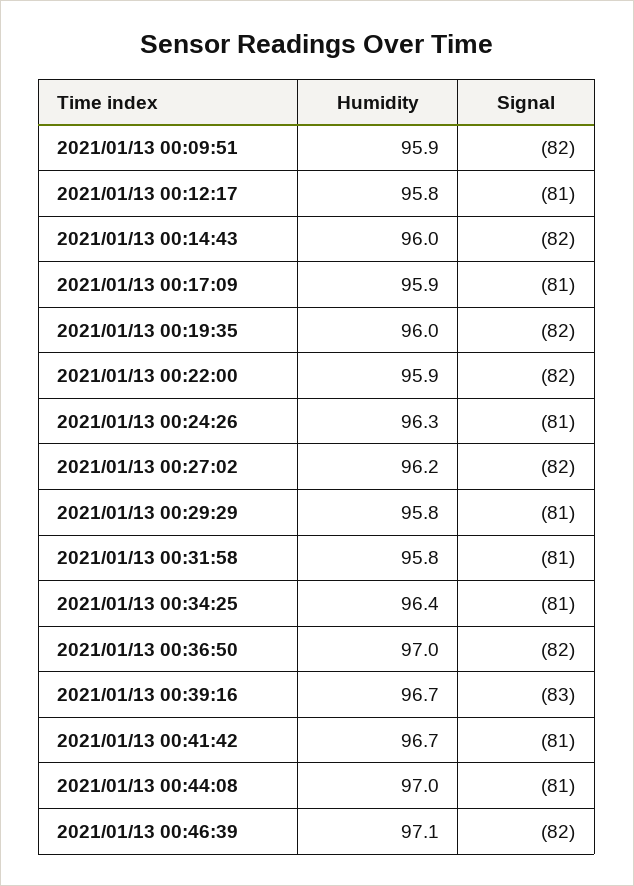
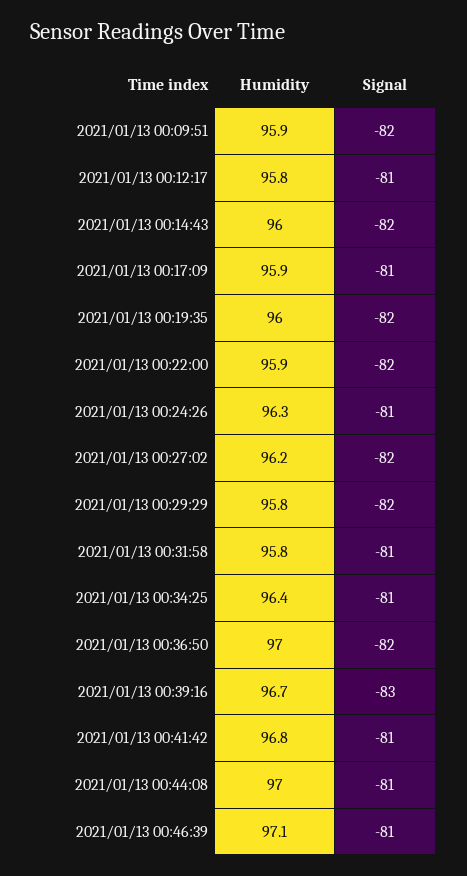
Signal, 2021/01/13 00:29:29: -81 -> -82
Humidity, 2021/01/13 00:41:42: 96.7 -> 96.8
Signal, 2021/01/13 00:46:39: -82 -> -81

